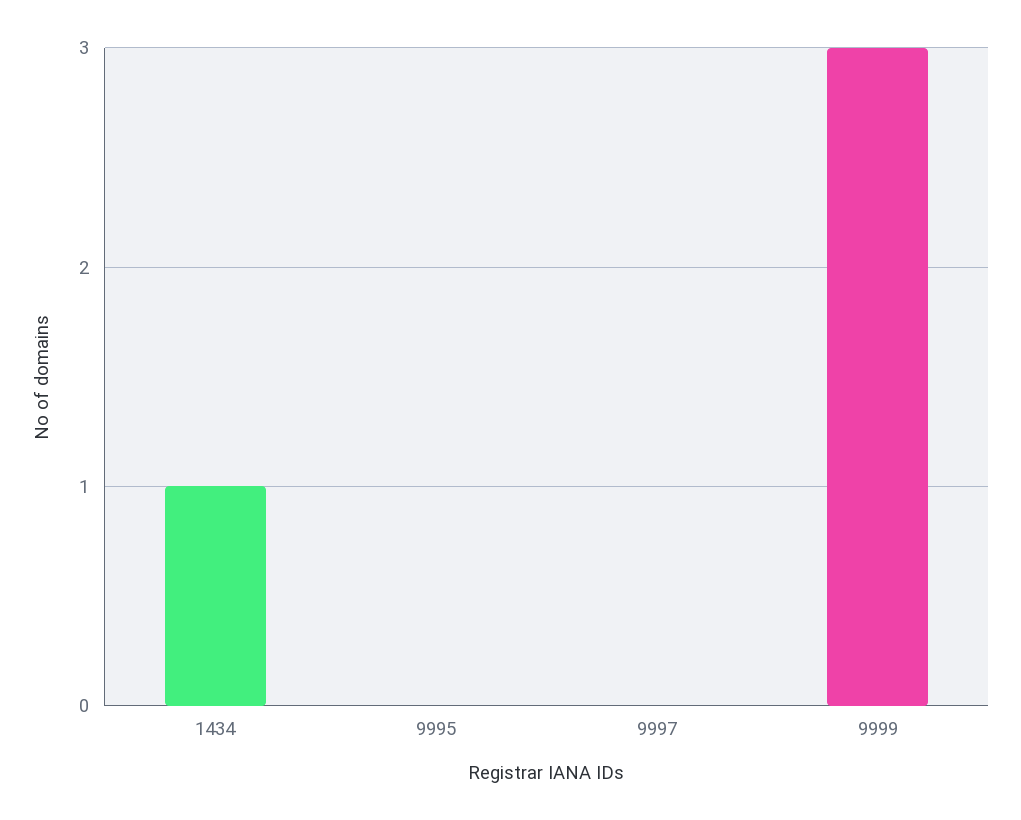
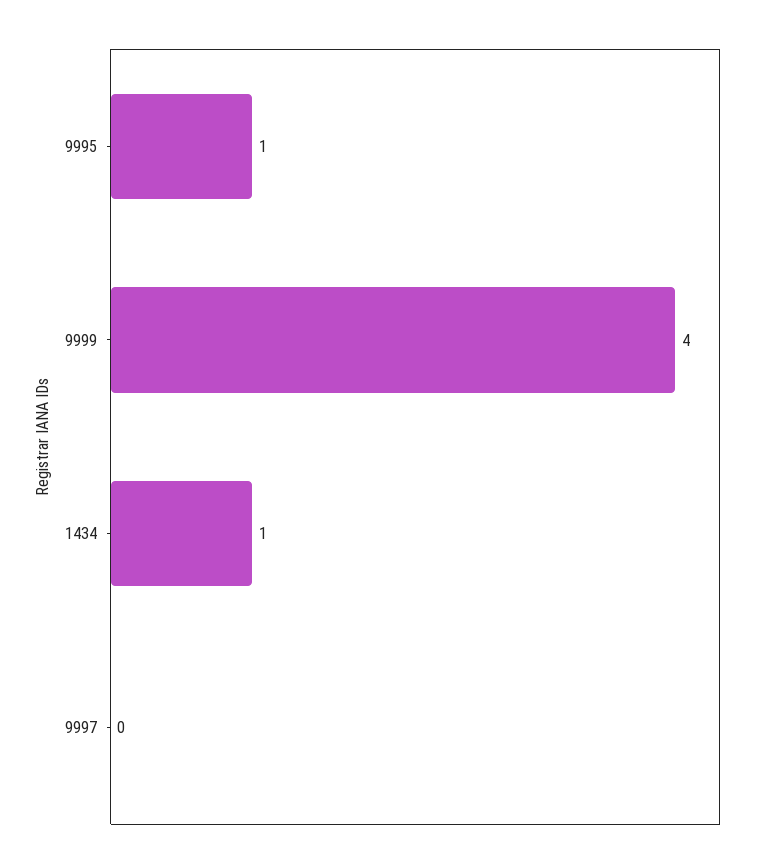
9995: 0 -> 1
9999: 3 -> 4

